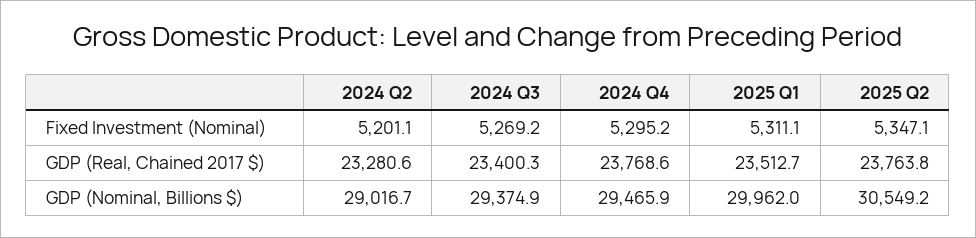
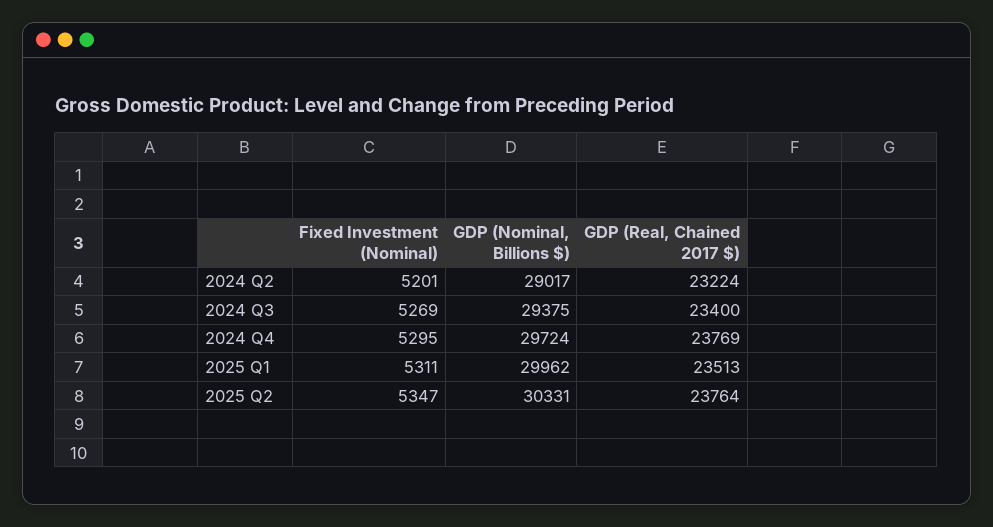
2024 Q2, GDP (Real, Chained 2017 $): 23280.6 -> 23224
2024 Q4, GDP (Nominal, Billions $): 29465.9 -> 29724
2025 Q2, GDP (Nominal, Billions $): 30549.2 -> 30331

